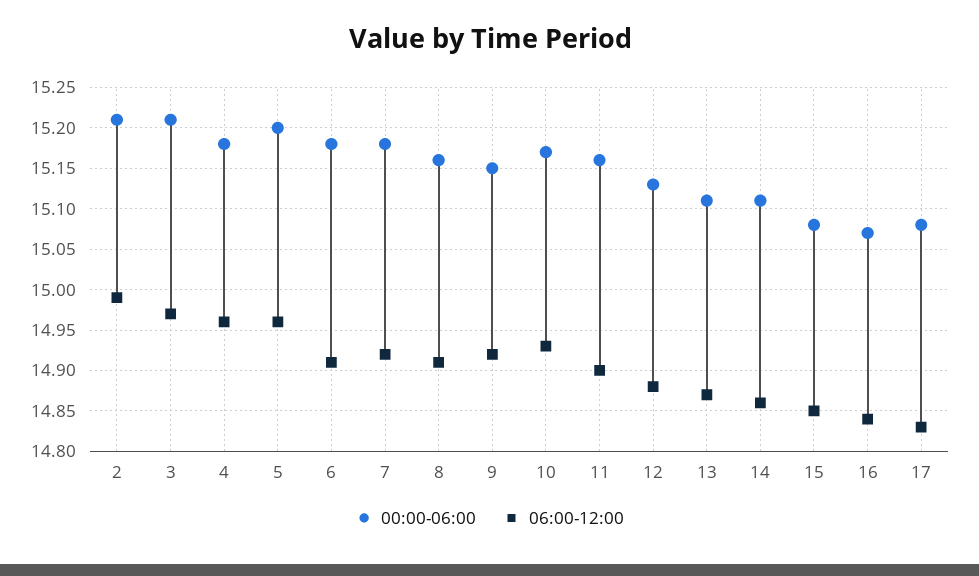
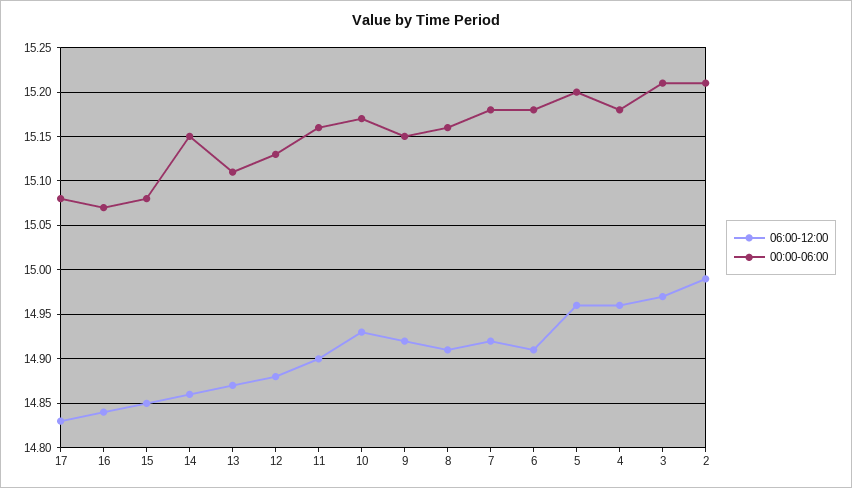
00:00-06:00, 14: 15.11 -> 15.15

